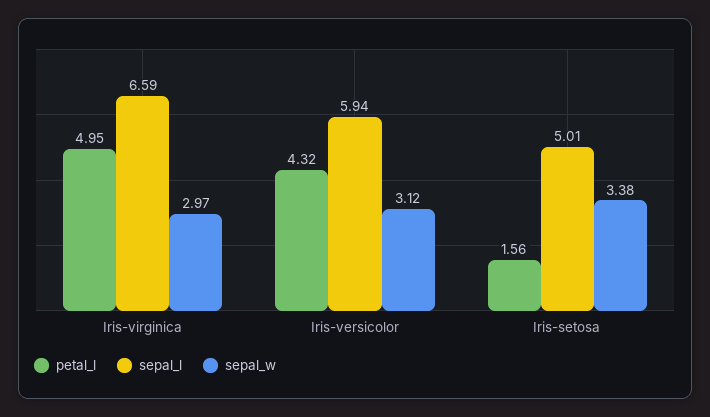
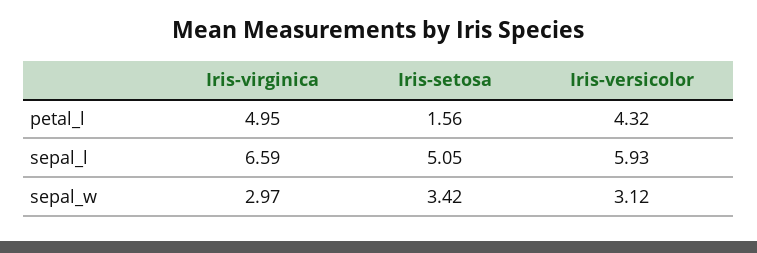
sepal_l, Iris-versicolor: 5.94 -> 5.93
sepal_l, Iris-setosa: 5.01 -> 5.05
sepal_w, Iris-setosa: 3.38 -> 3.42

